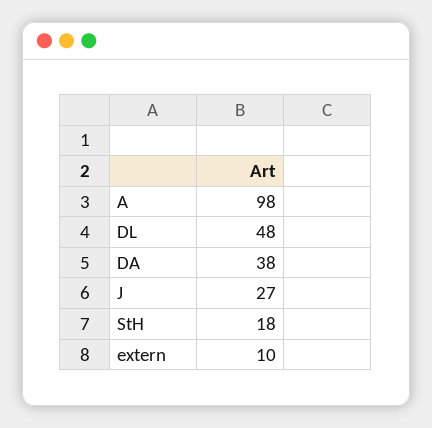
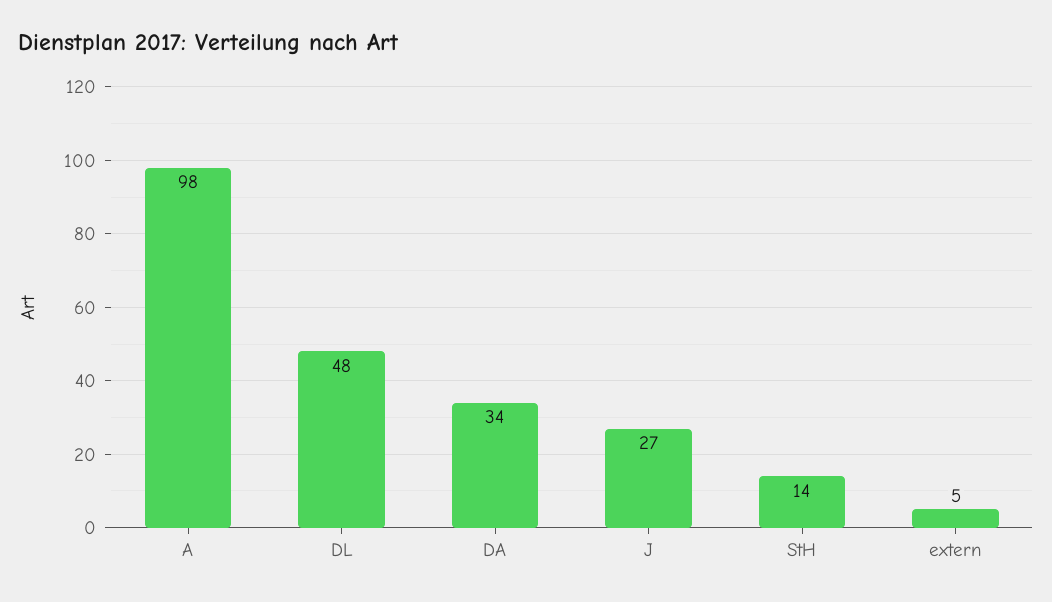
DA: 38 -> 34
StH: 18 -> 14
extern: 10 -> 5

